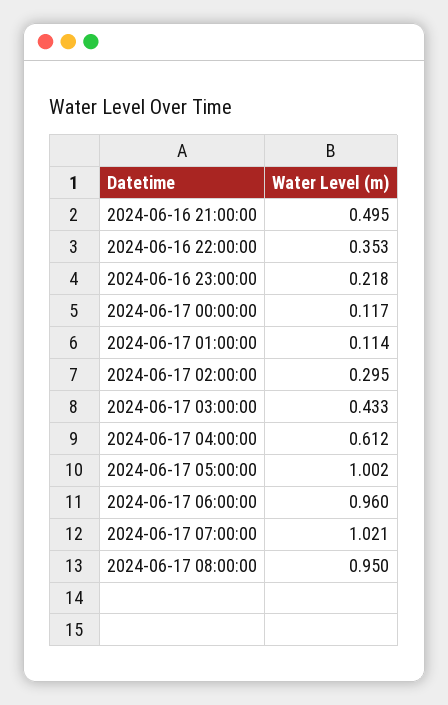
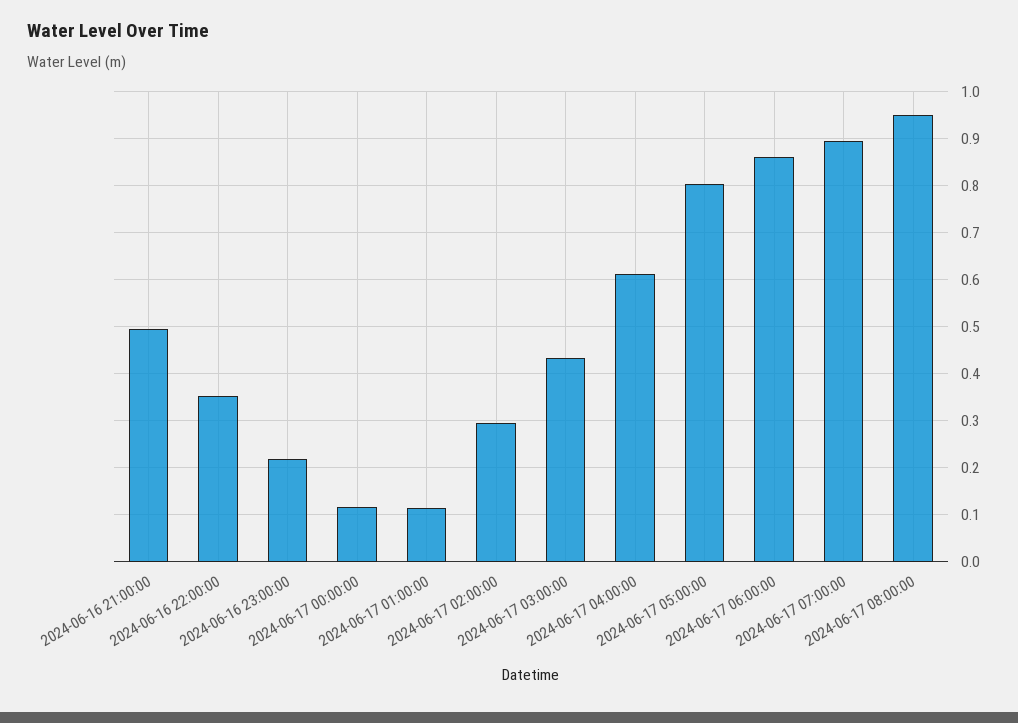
2024-06-17 05:00:00: 1.002 -> 0.8
2024-06-17 06:00:00: 0.96 -> 0.86
2024-06-17 07:00:00: 1.021 -> 0.9

